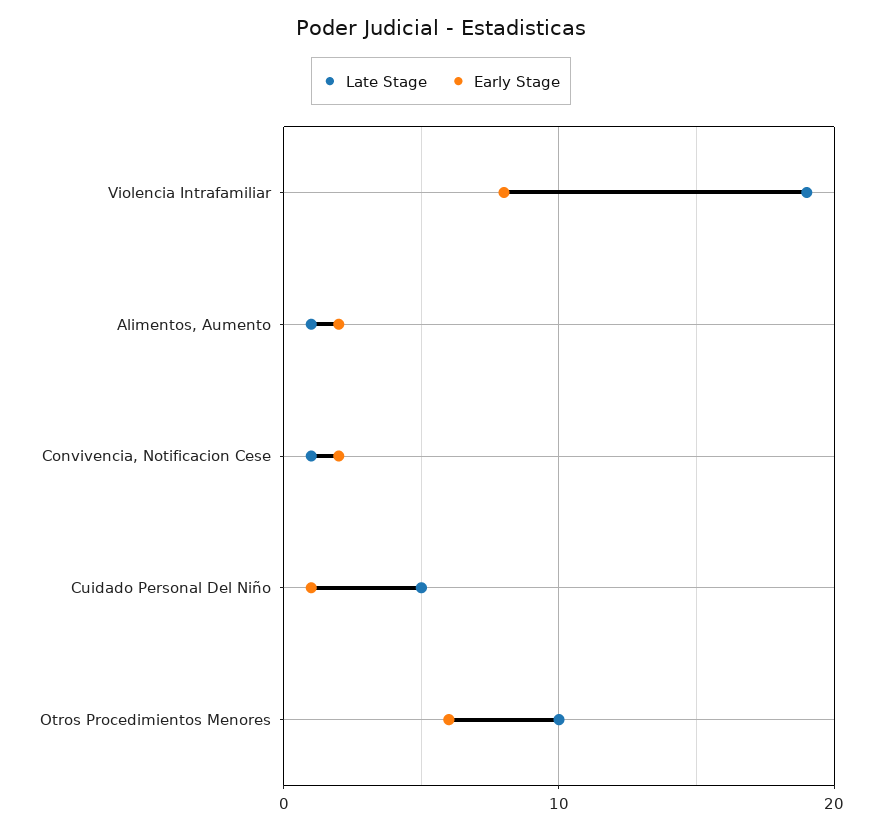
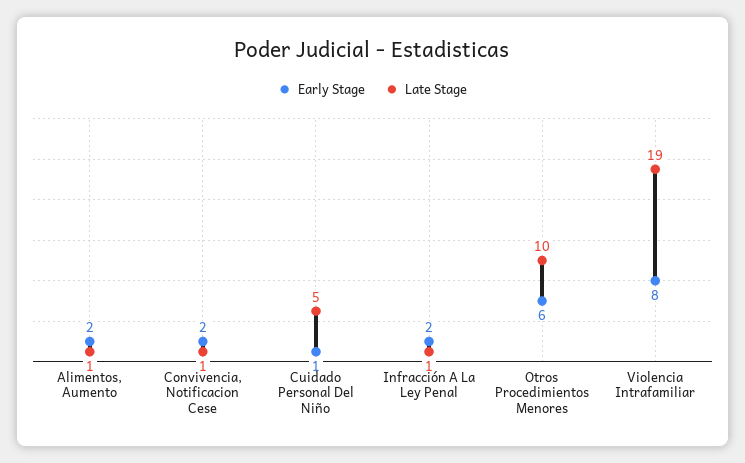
Early Stage, Infracción A La Ley Penal: none -> 2
Late Stage, Infracción A La Ley Penal: none -> 1

